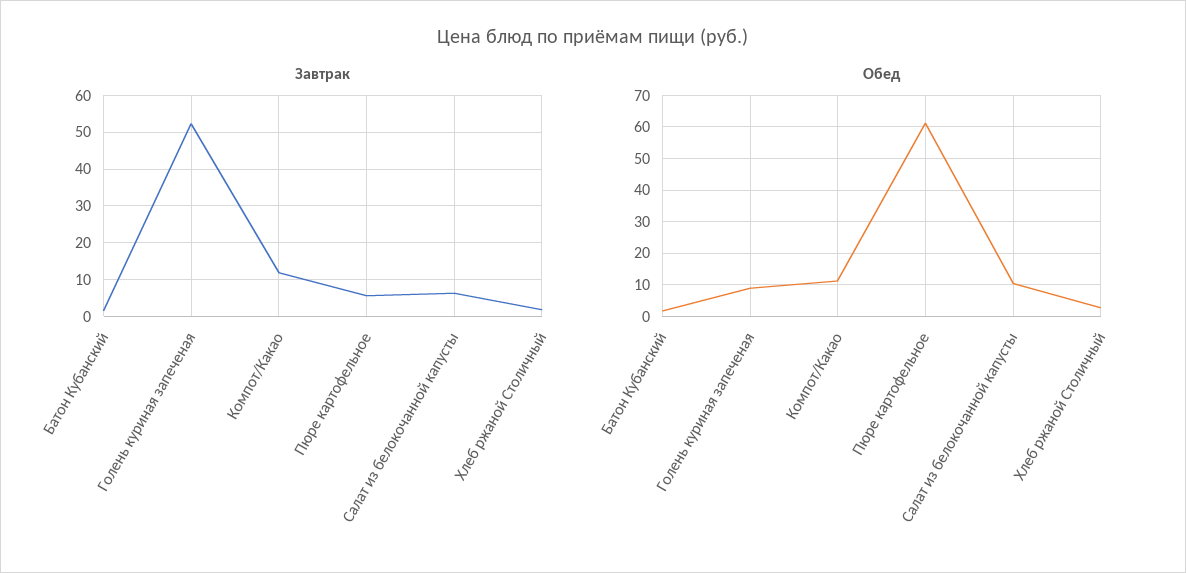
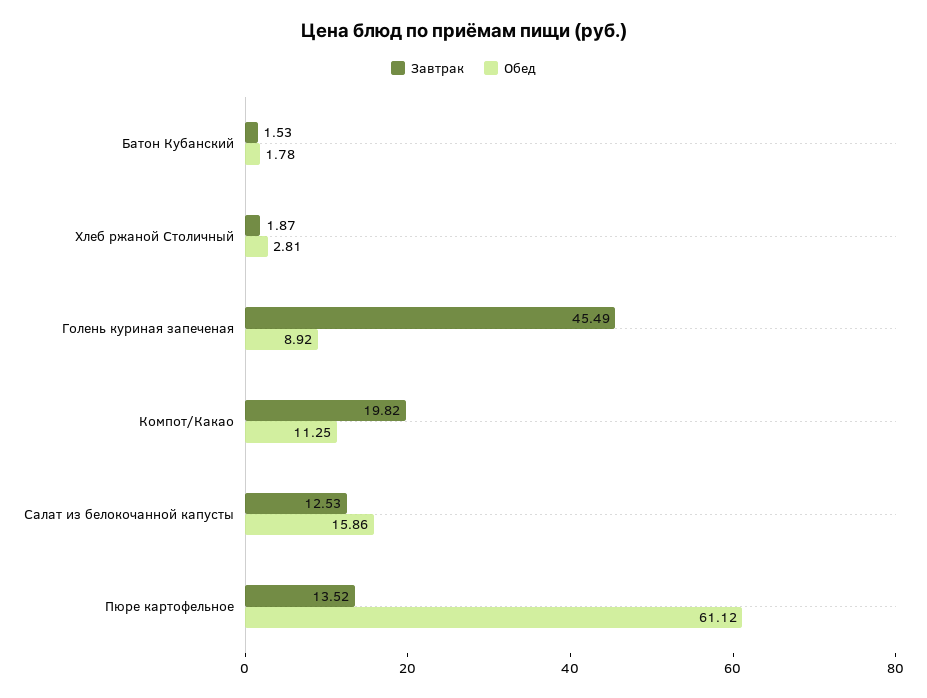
Завтрак, Голень куриная запеченая: 52 -> 45.49
Завтрак, Компот/Какао: 12 -> 19.82
Завтрак, Пюре картофельное: 6 -> 13.52
Завтрак, Салат из белокочанной капусты: 6 -> 12.53
Обед, Салат из белокочанной капусты: 10 -> 15.86

